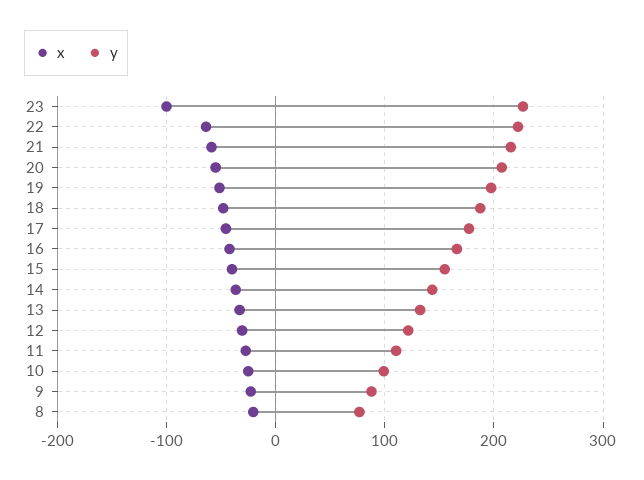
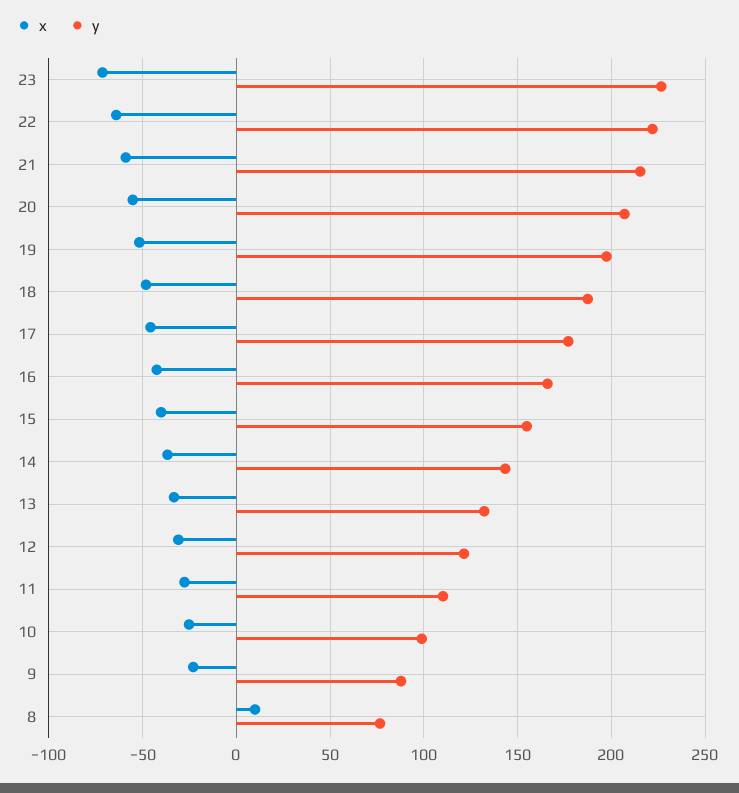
x, 23: -100 -> -70
x, 8: -20 -> 10

